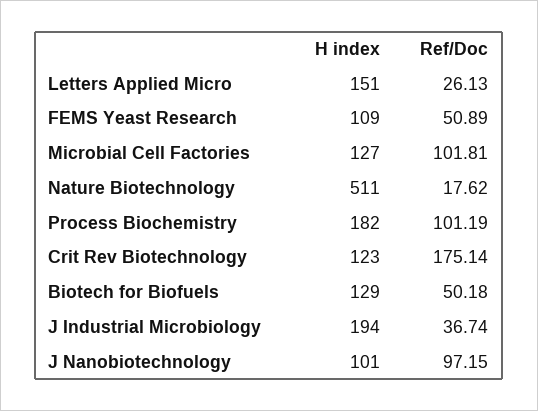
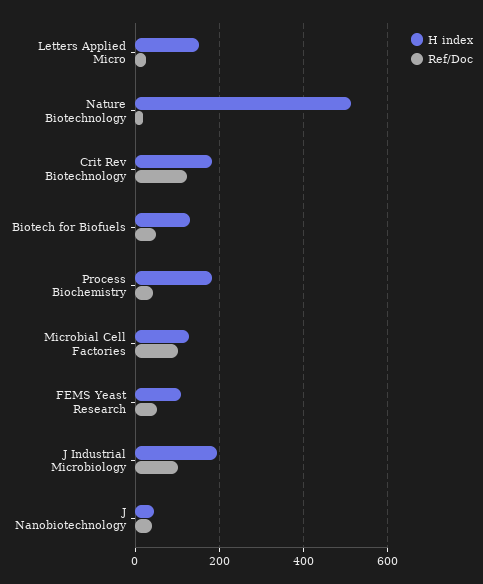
Ref/Doc, Process Biochemistry: 101.19 -> 40
H index, Crit Rev Biotechnology: 123 -> 180
Ref/Doc, Crit Rev Biotechnology: 175.14 -> 120
Ref/Doc, J Industrial Microbiology: 36.74 -> 100
H index, J Nanobiotechnology: 101 -> 40
Ref/Doc, J Nanobiotechnology: 97.15 -> 40

